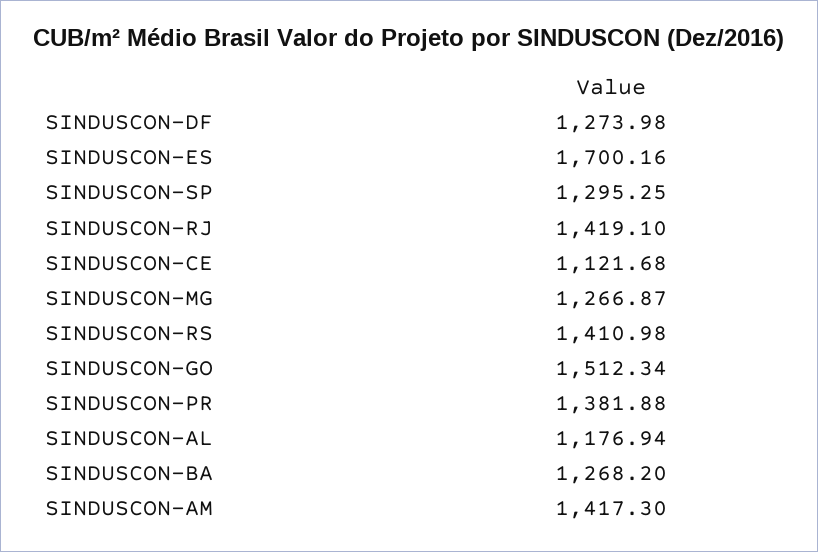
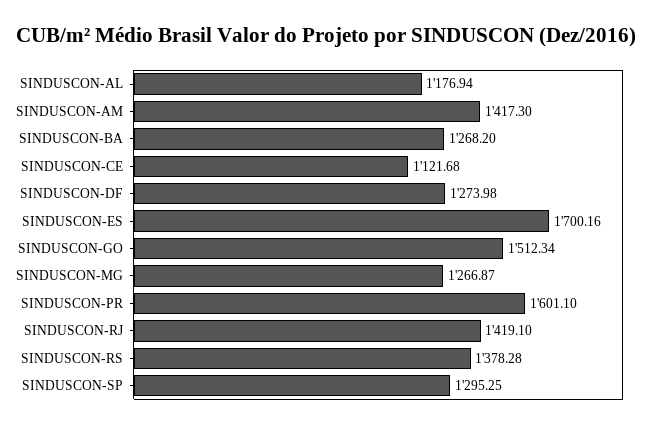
SINDUSCON-RS: 1410.98 -> 1378.28
SINDUSCON-PR: 1381.88 -> 1601.1

